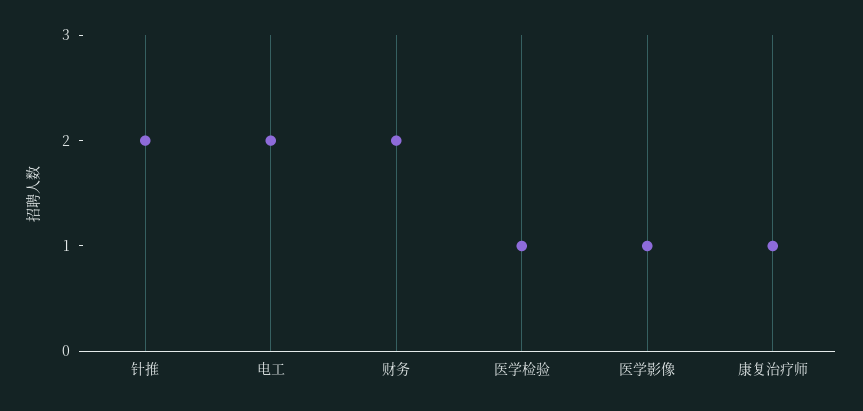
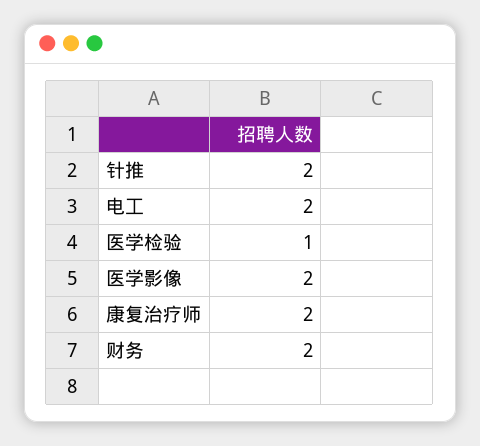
医学影像: 1 -> 2
康复治疗师: 1 -> 2

